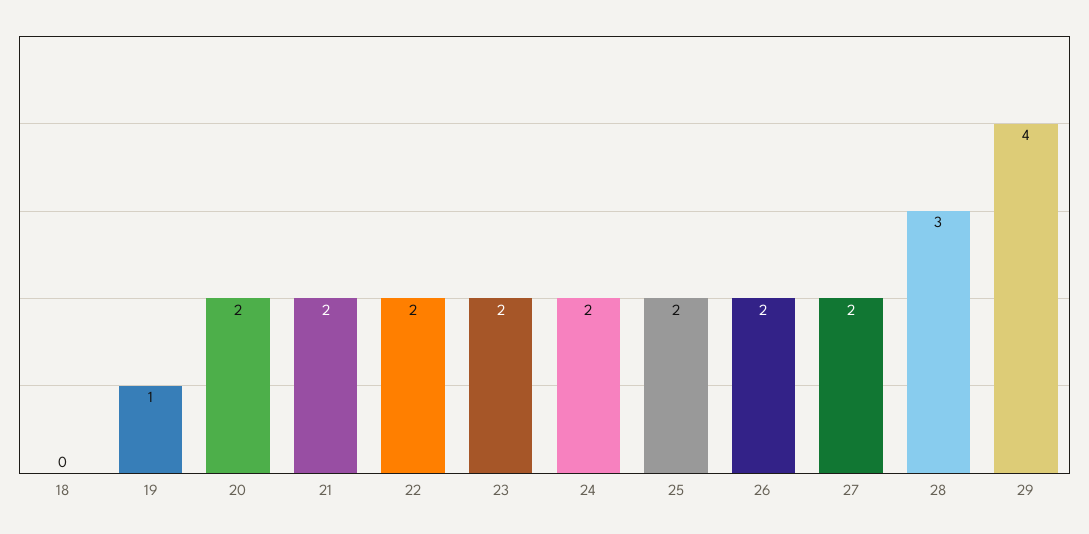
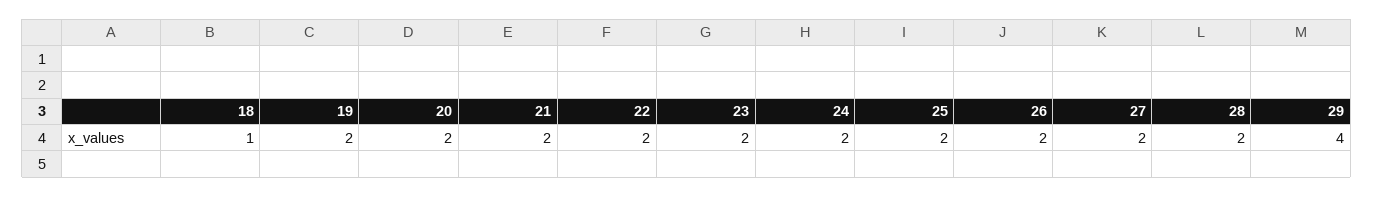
18: 0 -> 1
19: 1 -> 2
28: 3 -> 2

